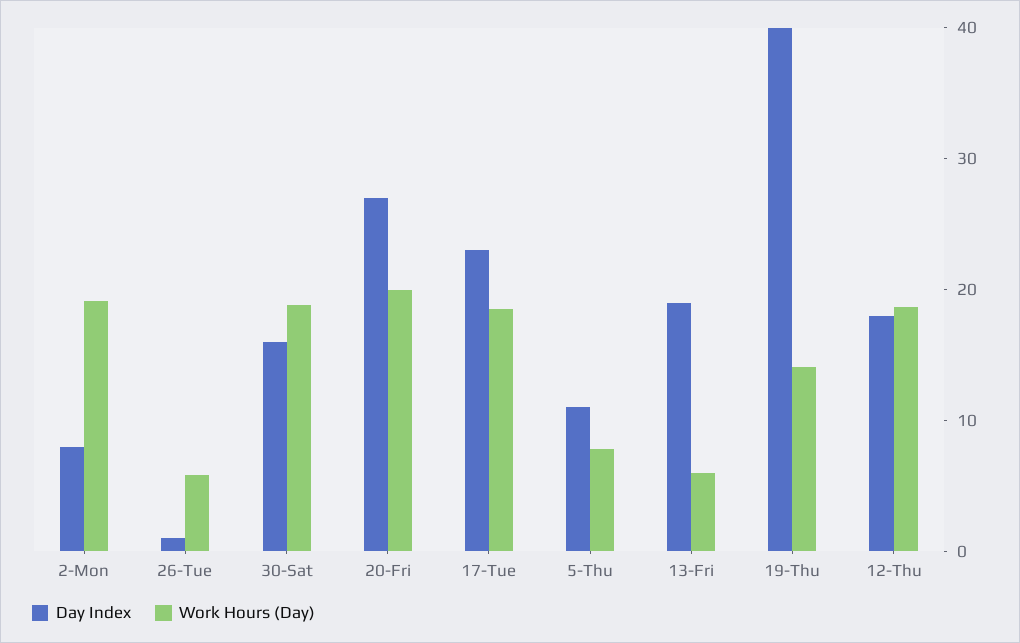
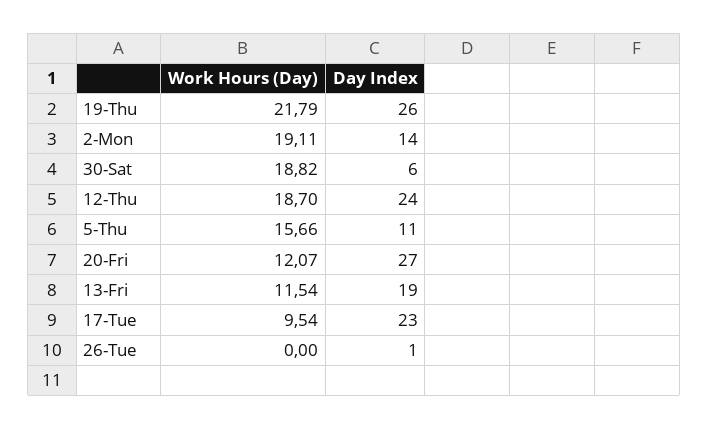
Day Index, 2-Mon: 8 -> 14
Work Hours (Day), 26-Tue: 6 -> 0
Day Index, 30-Sat: 16 -> 6
Work Hours (Day), 20-Fri: 20 -> 12.07
Work Hours (Day), 17-Tue: 18 -> 9.54
Work Hours (Day), 5-Thu: 8 -> 15.66
Work Hours (Day), 13-Fri: 6 -> 11.54
Day Index, 19-Thu: 40 -> 26
Work Hours (Day), 19-Thu: 14 -> 21.79
Day Index, 12-Thu: 18 -> 24

